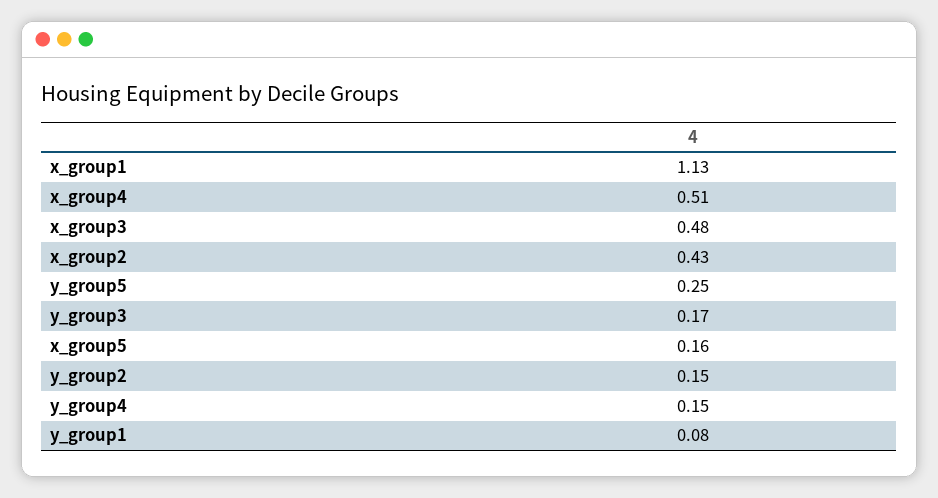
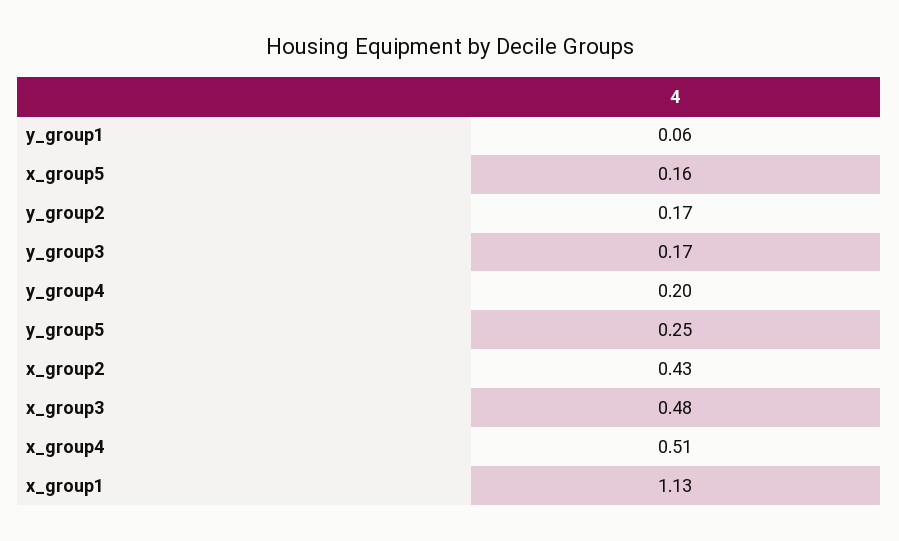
y_group2: 0.15 -> 0.17
y_group4: 0.15 -> 0.2
y_group1: 0.08 -> 0.06

